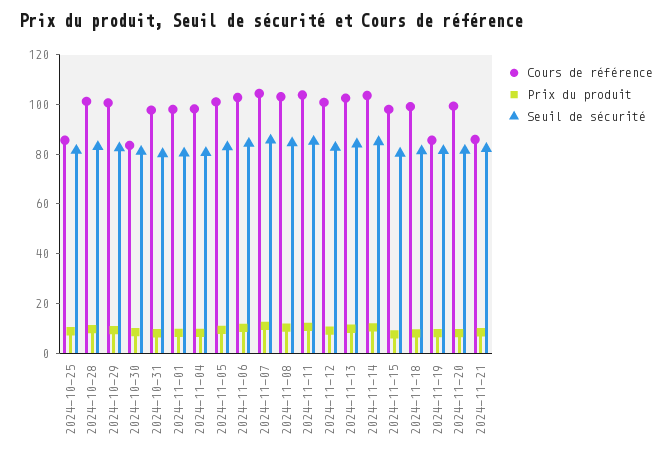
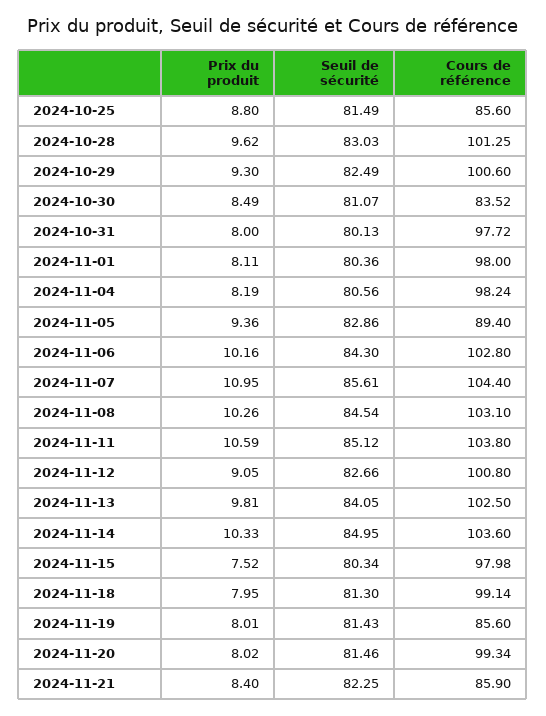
Cours de référence, 2024-11-05: 100 -> 89.4

